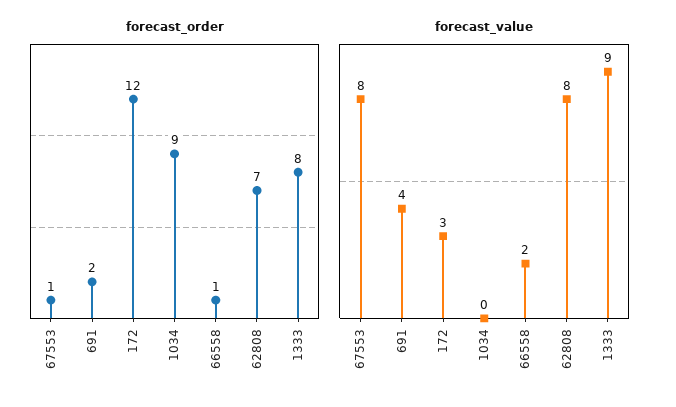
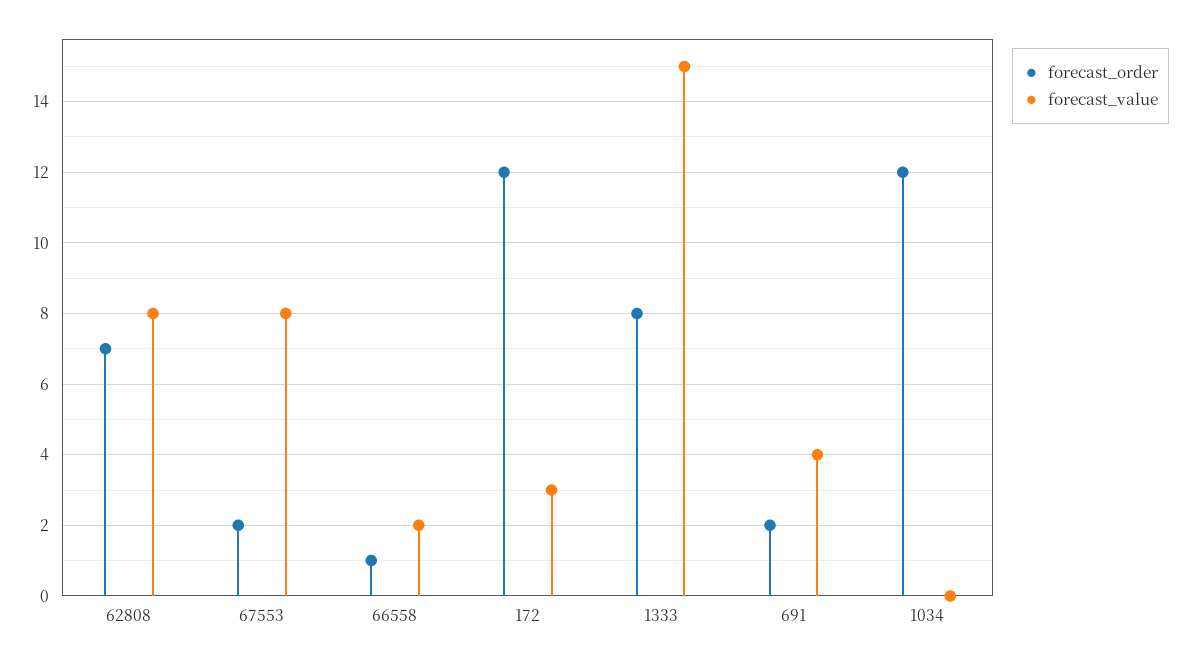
forecast_order, 67553: 1 -> 2
forecast_order, 1034: 9 -> 12
forecast_value, 1333: 9 -> 15

